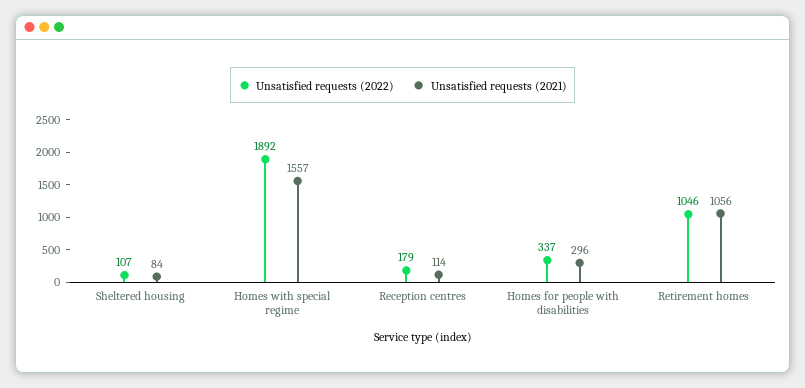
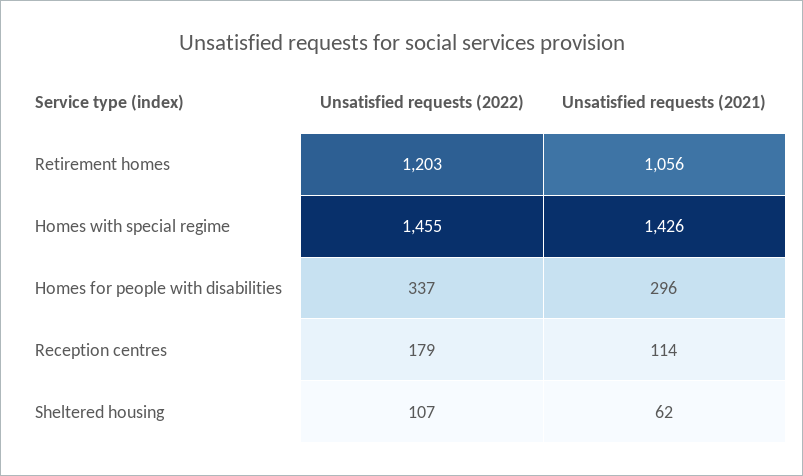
Unsatisfied requests (2021), Sheltered housing: 84 -> 62
Unsatisfied requests (2022), Homes with special regime: 1892 -> 1455
Unsatisfied requests (2021), Homes with special regime: 1557 -> 1426
Unsatisfied requests (2022), Retirement homes: 1046 -> 1203

